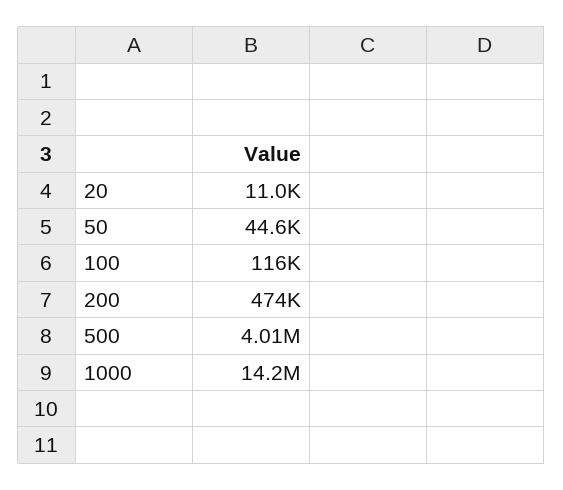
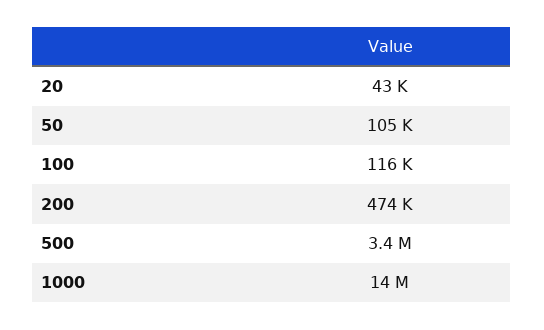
20: 11000 -> 43000
50: 44600 -> 105000
500: 4010000 -> 3400000

